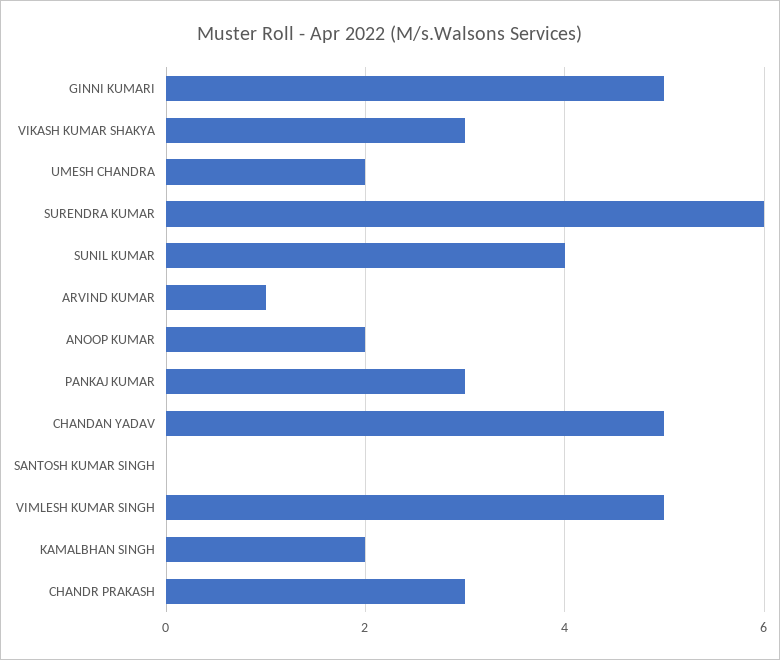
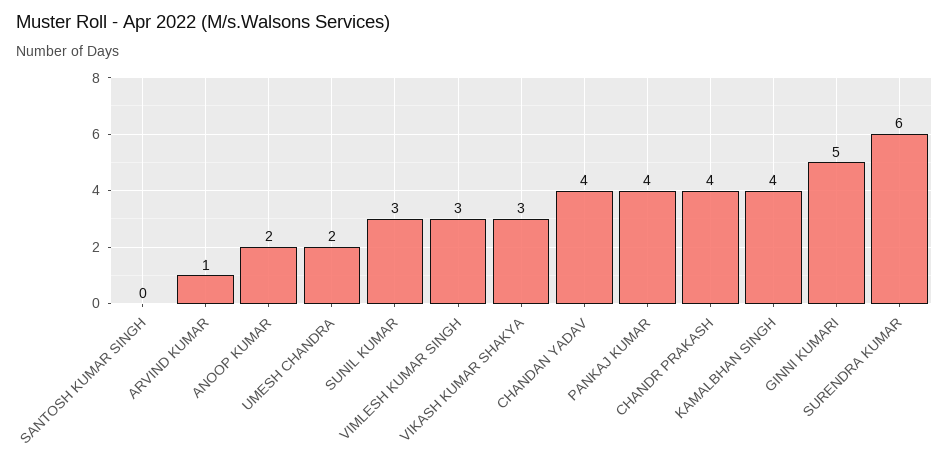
SUNIL KUMAR: 4 -> 3
PANKAJ KUMAR: 3 -> 4
CHANDAN YADAV: 5 -> 4
VIMLESH KUMAR SINGH: 5 -> 3
KAMALBHAN SINGH: 2 -> 4
CHANDR PRAKASH: 3 -> 4

